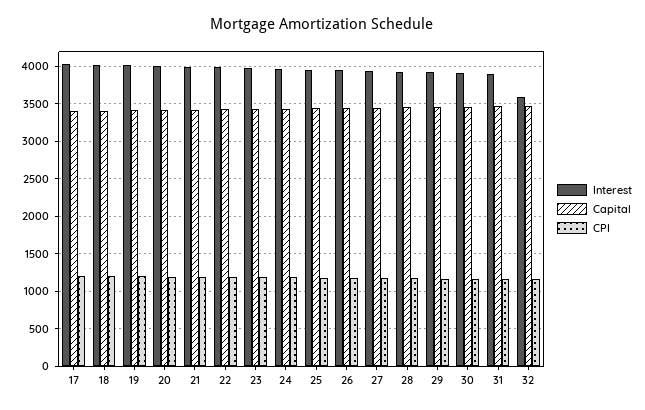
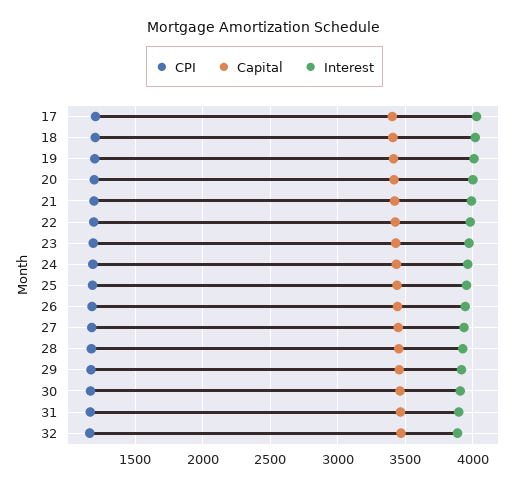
Interest, 32: 3600 -> 3900

